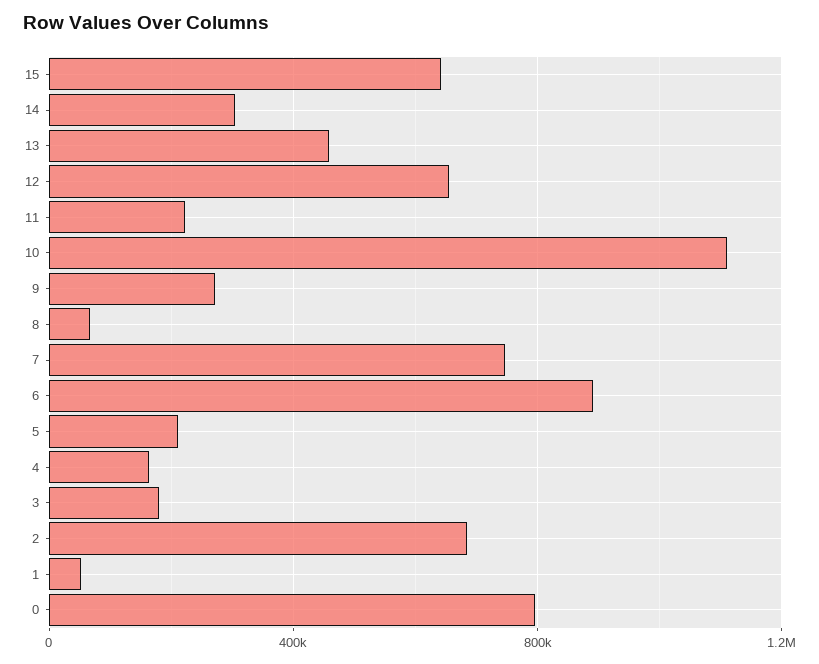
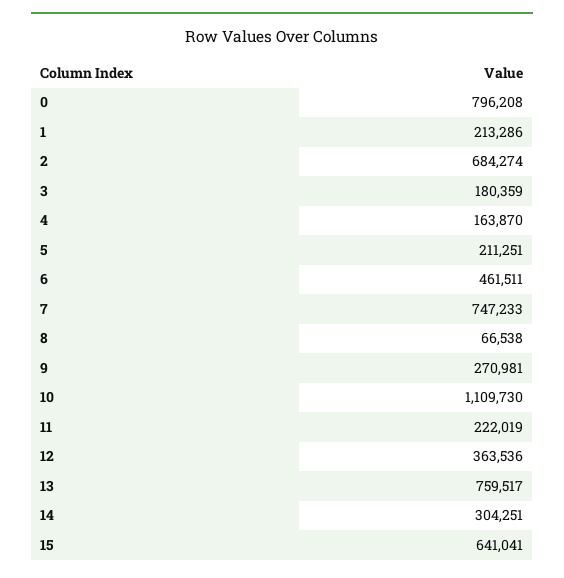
13: 450000 -> 759517
12: 650000 -> 363536
6: 900000 -> 461511
1: 50000 -> 213286

